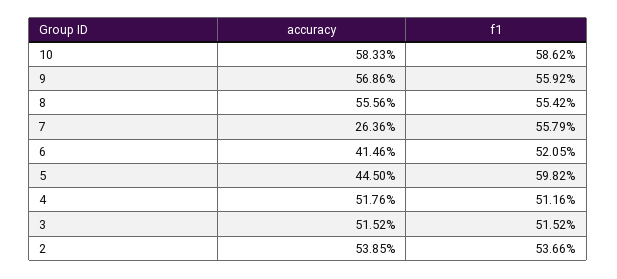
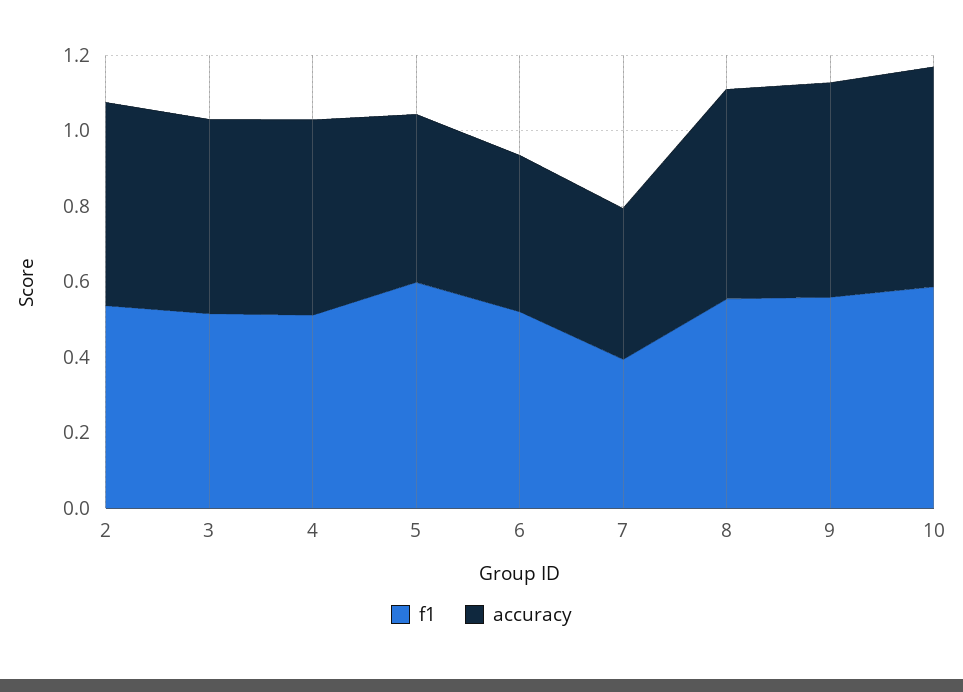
accuracy, 7: 0.2636 -> 0.4
f1, 7: 0.5579 -> 0.4

